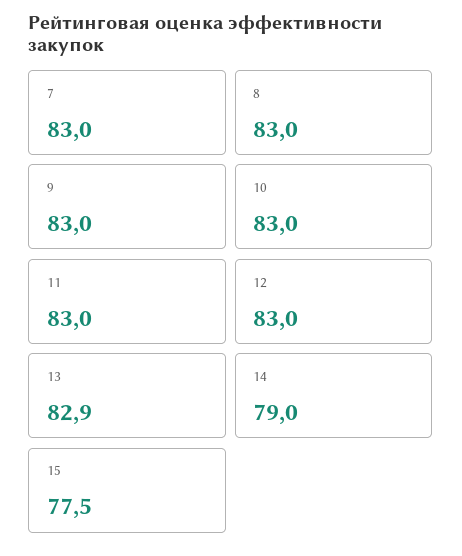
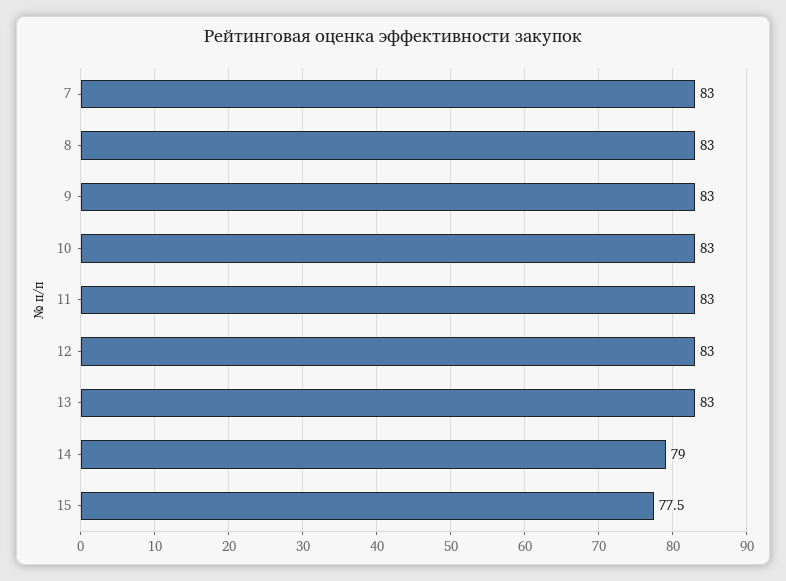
13: 82.9 -> 83

